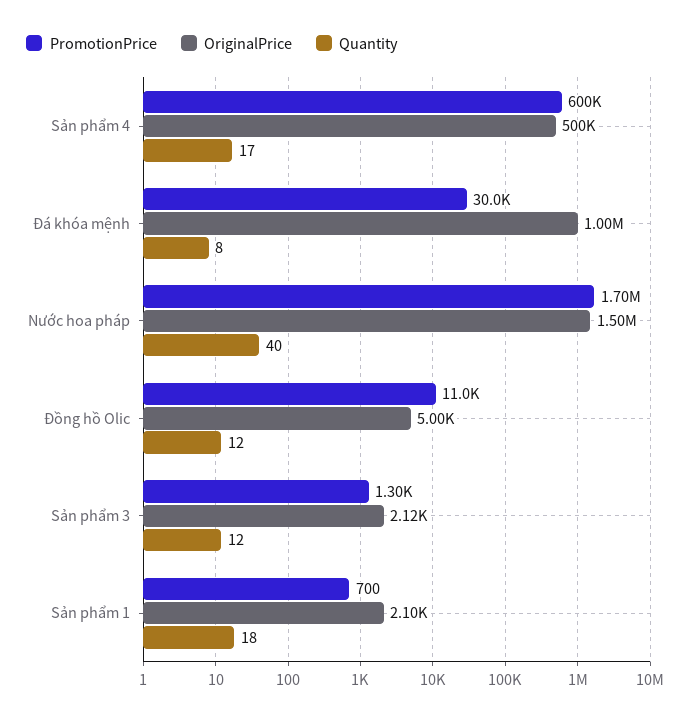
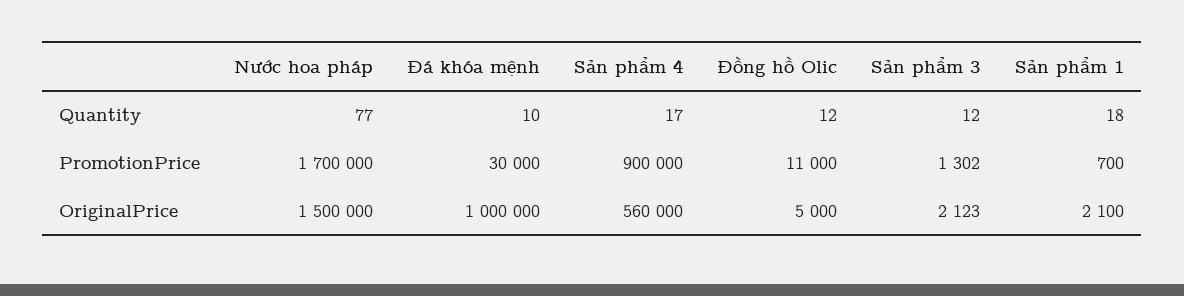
PromotionPrice, Sản phẩm 4: 600000 -> 900000
OriginalPrice, Sản phẩm 4: 500000 -> 560000
Quantity, Đá khóa mệnh: 8 -> 10
Quantity, Nước hoa pháp: 40 -> 77

